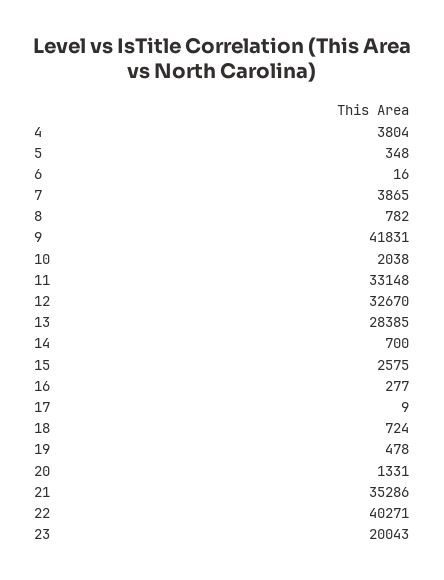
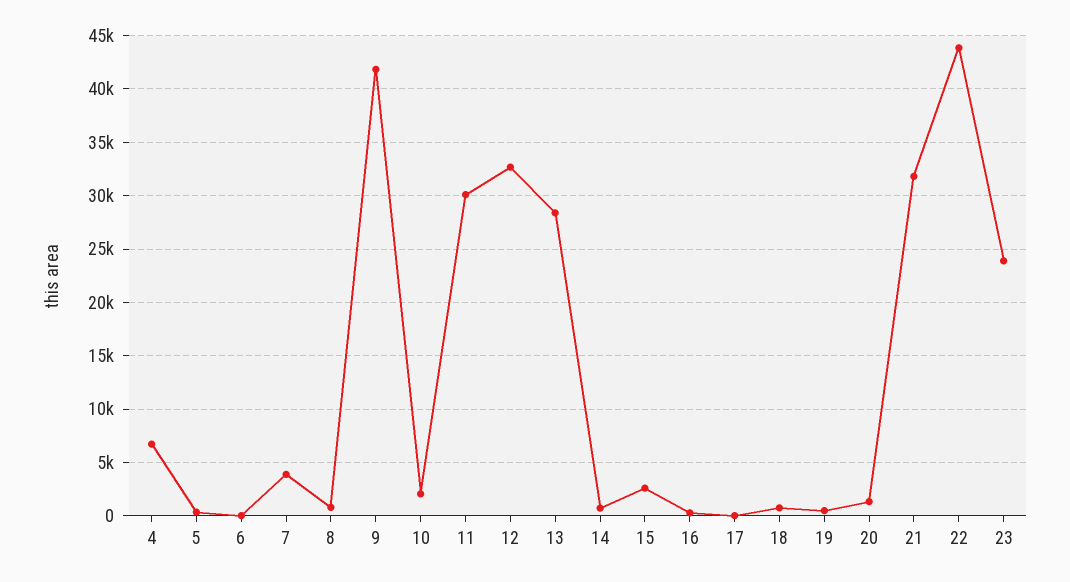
4: 3804 -> 7000
11: 33148 -> 30000
21: 35286 -> 32000
22: 40271 -> 44000
23: 20043 -> 24000

